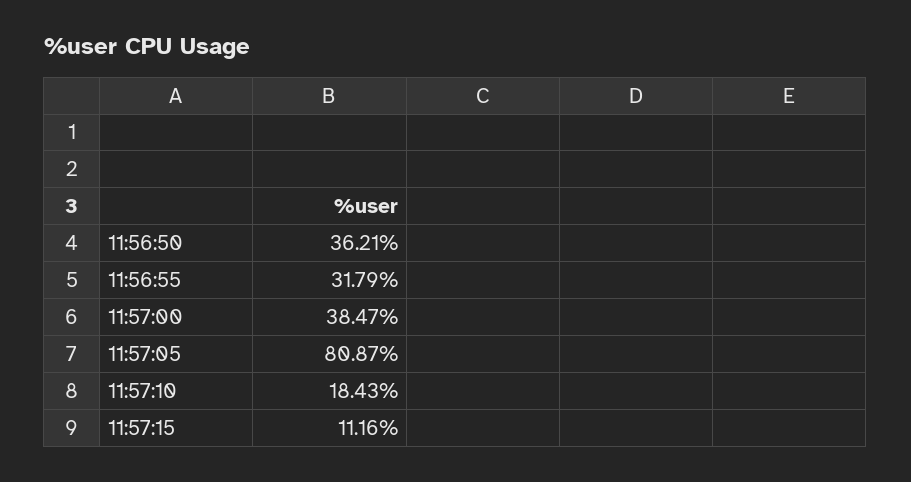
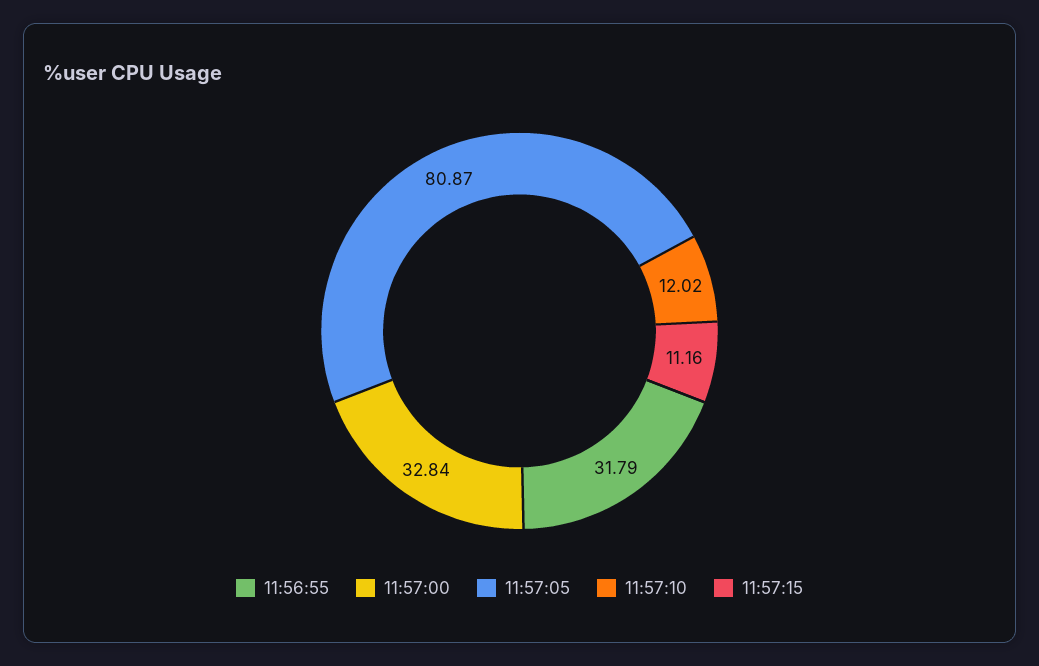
11:56:50: 36.21 -> none
11:57:00: 38.47 -> 32.84
11:57:10: 18.43 -> 12.02

